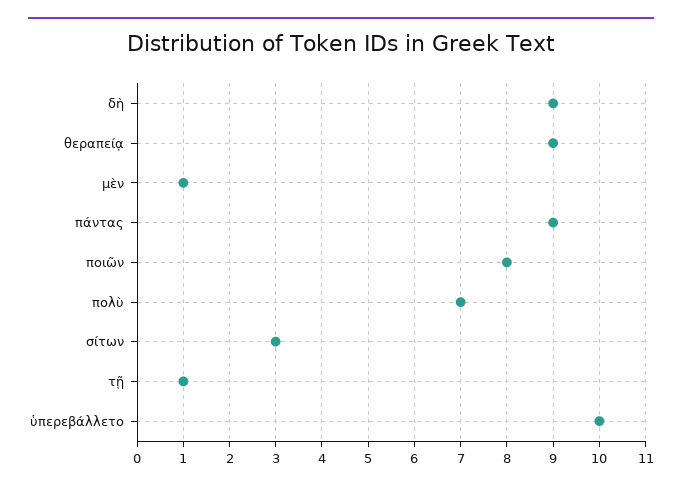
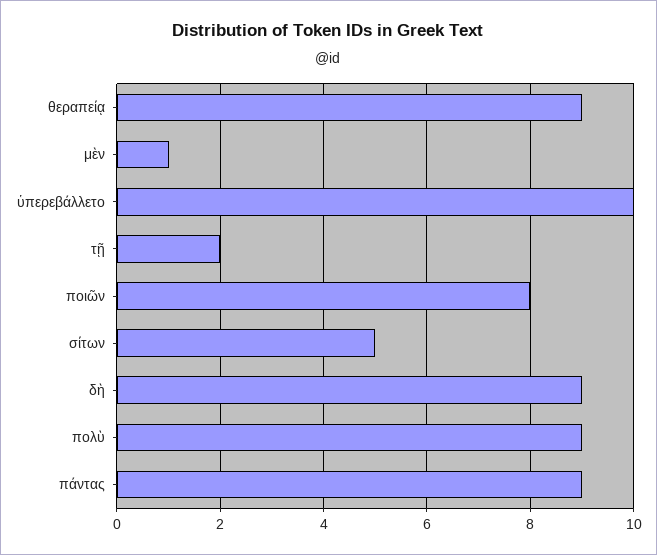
πολὺ: 7 -> 9
σίτων: 3 -> 5
τῇ: 1 -> 2

